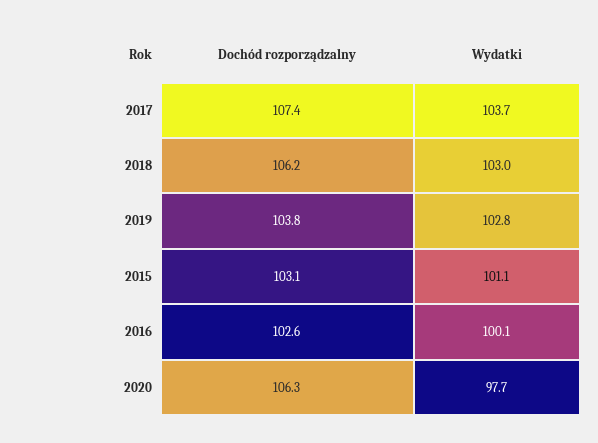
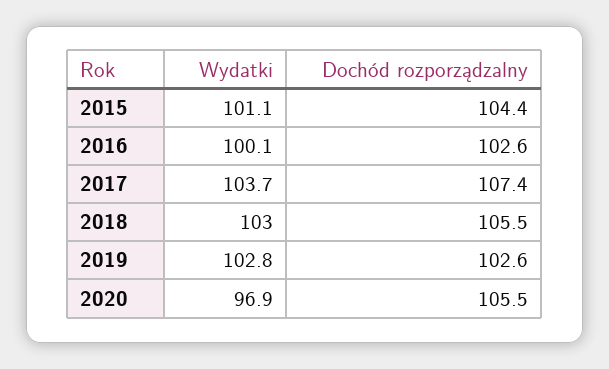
Dochód rozporządzalny, 2018: 106.2 -> 105.5
Dochód rozporządzalny, 2019: 103.8 -> 102.6
Dochód rozporządzalny, 2015: 103.1 -> 104.4
Dochód rozporządzalny, 2020: 106.3 -> 105.5
Wydatki, 2020: 97.7 -> 96.9

